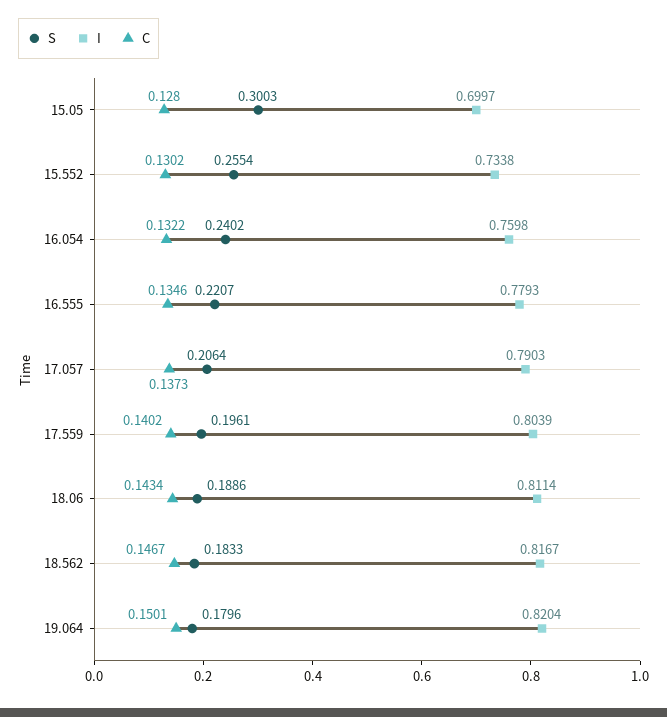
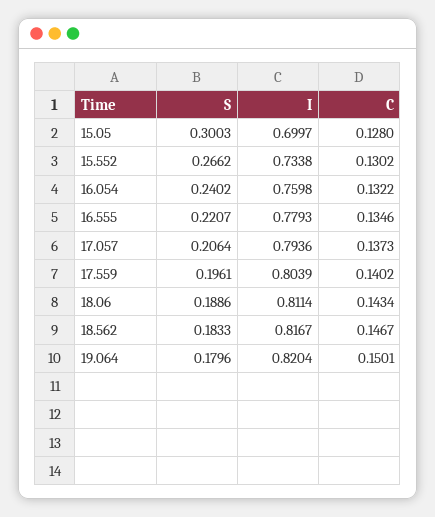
S, 15.552: 0.2554 -> 0.2662
I, 17.057: 0.7903 -> 0.7936

